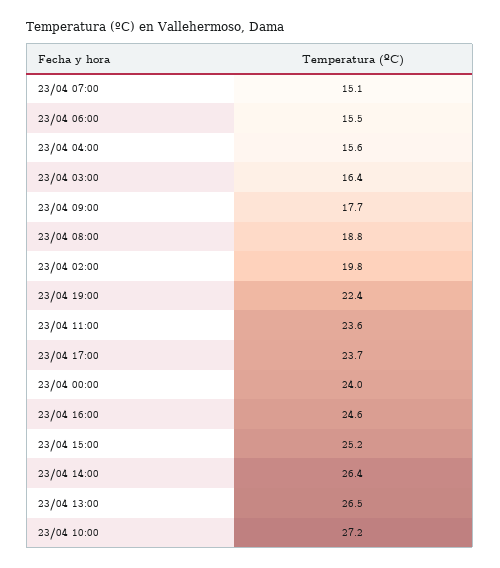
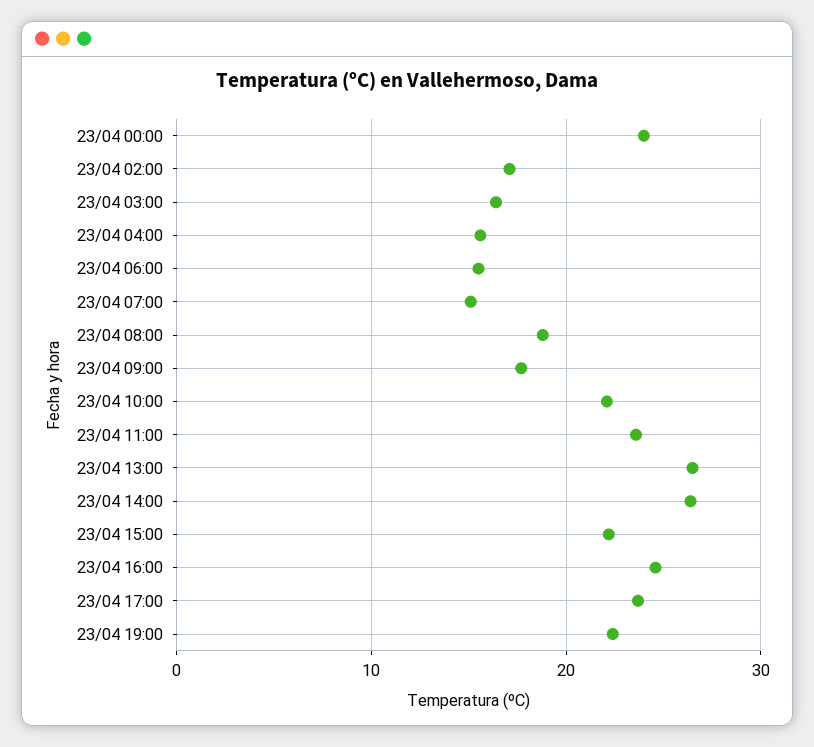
23/04 02:00: 19.8 -> 17
23/04 15:00: 25.2 -> 22
23/04 10:00: 27.2 -> 22

